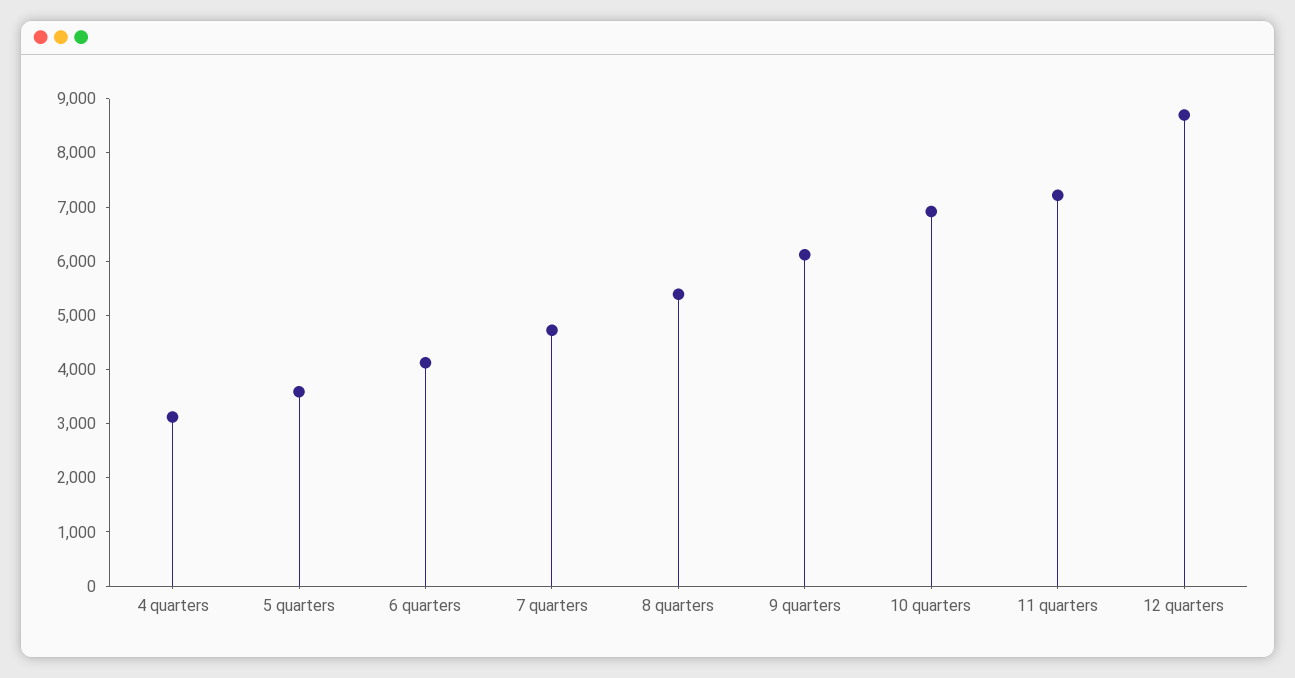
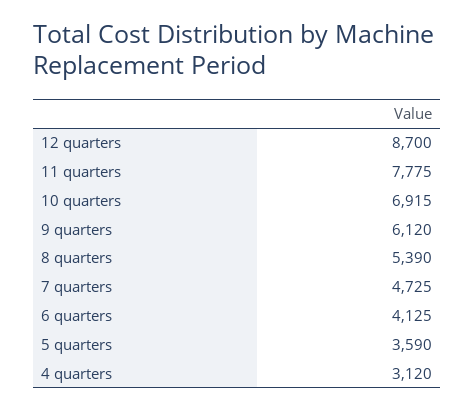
11 quarters: 7200 -> 7775

